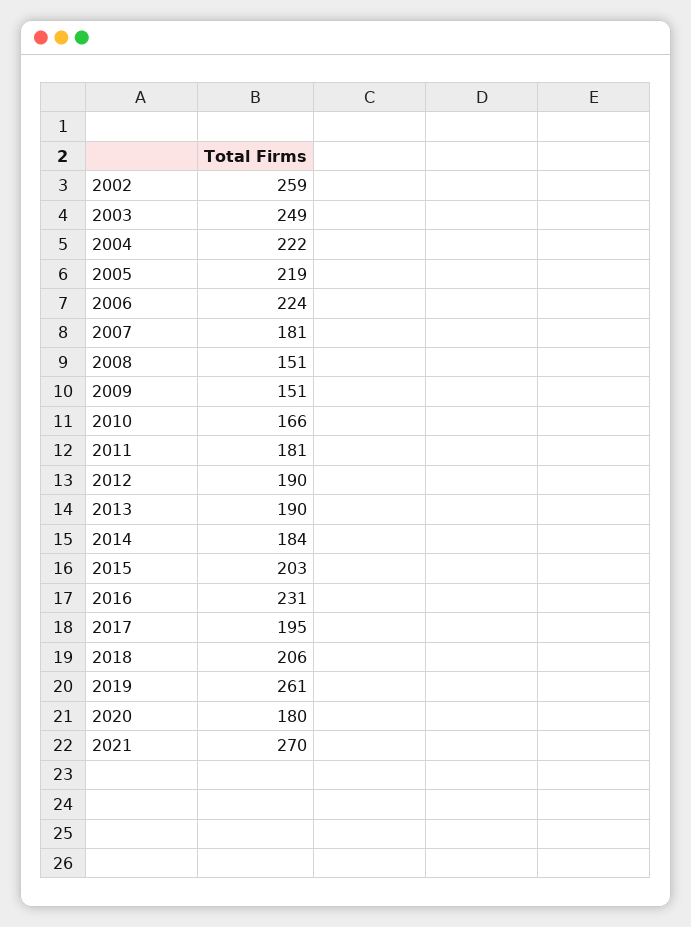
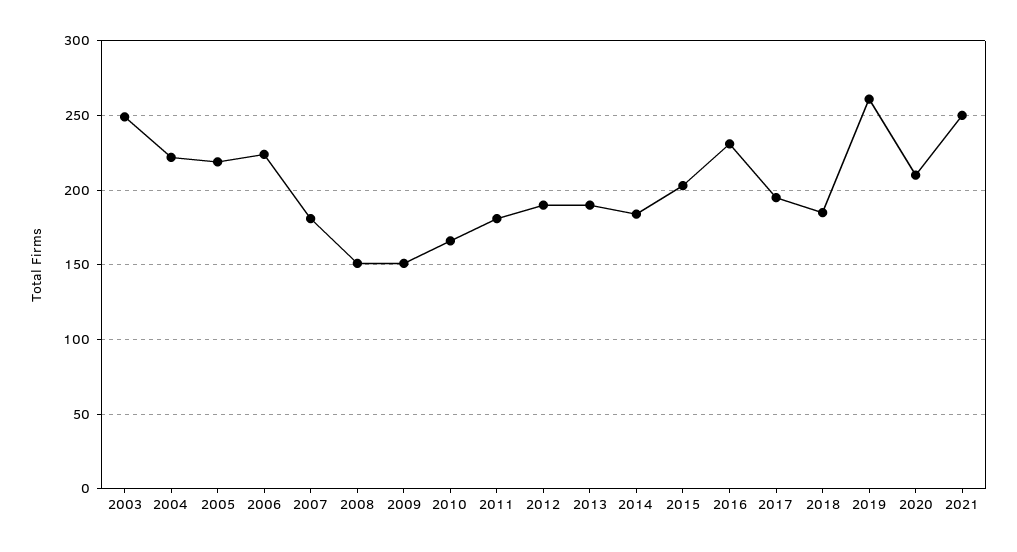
2002: 259 -> none
2018: 206 -> 185
2020: 180 -> 210
2021: 270 -> 250

